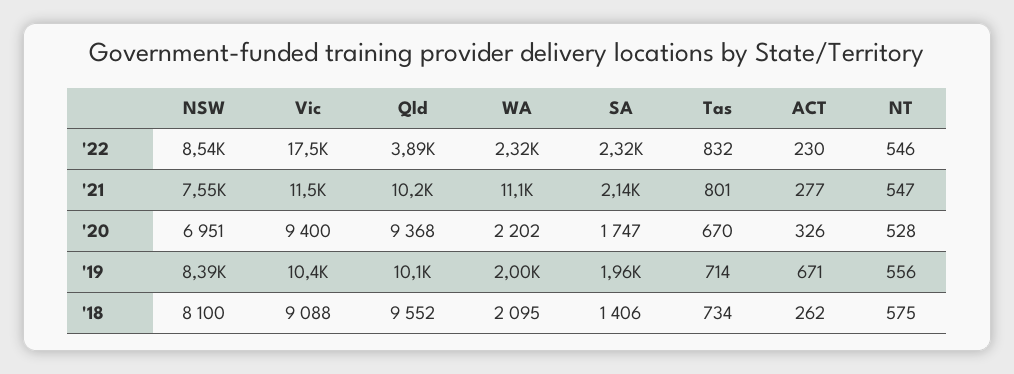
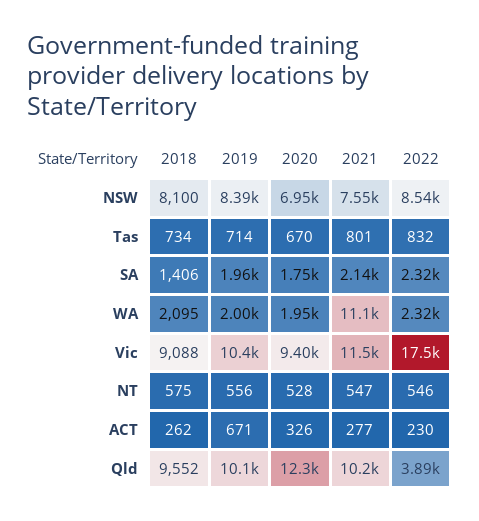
Qld, '20: 9368 -> 12300
WA, '20: 2202 -> 1950

